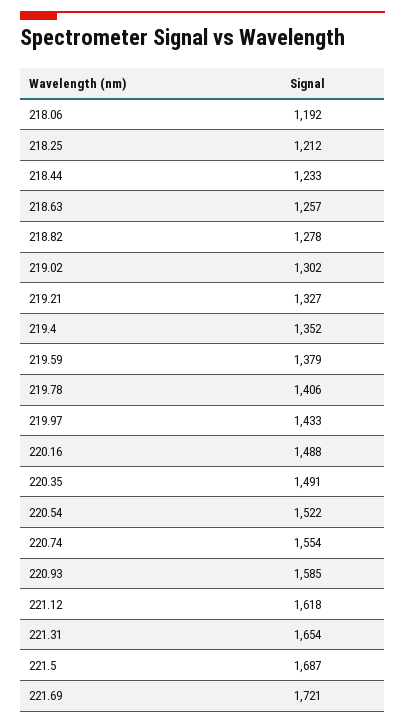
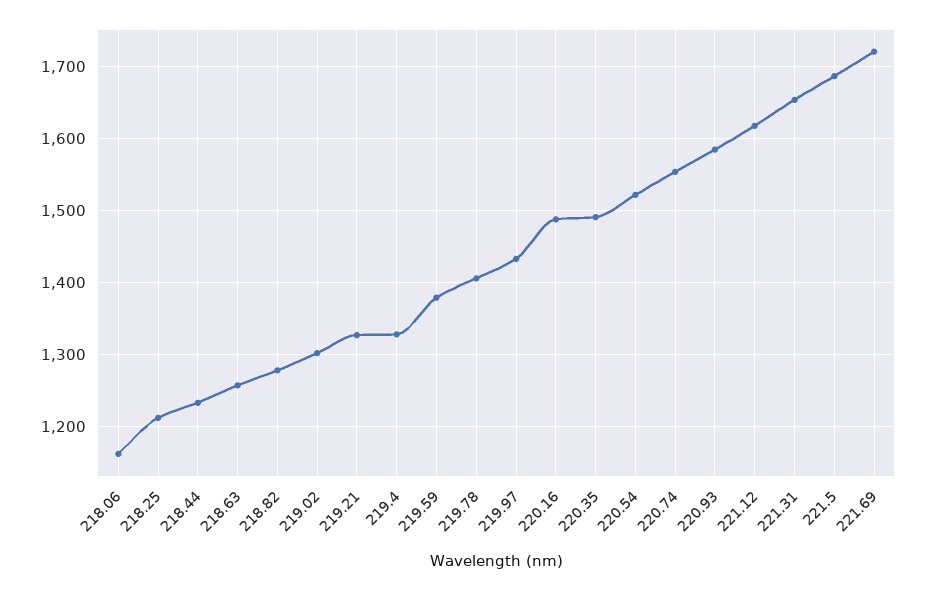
218.06: 1192 -> 1160
219.4: 1352 -> 1330

